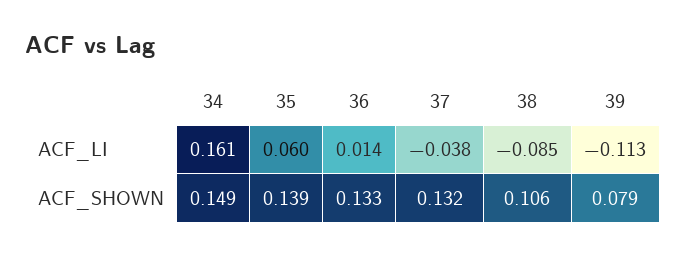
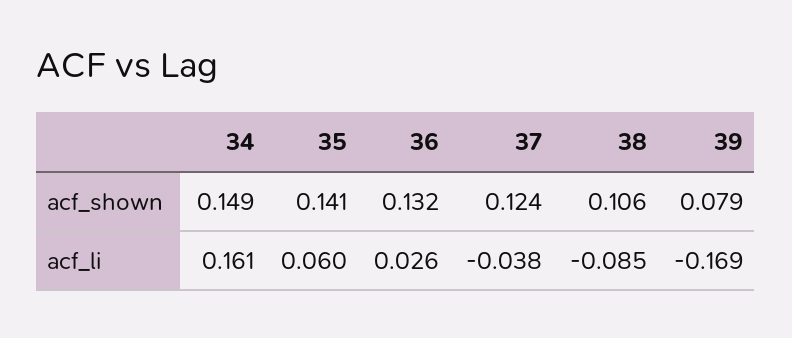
36, ACF_LI: 0.014 -> 0.026
39, ACF_LI: -0.113 -> -0.169
35, ACF_SHOWN: 0.139 -> 0.141
36, ACF_SHOWN: 0.133 -> 0.132
37, ACF_SHOWN: 0.132 -> 0.124

